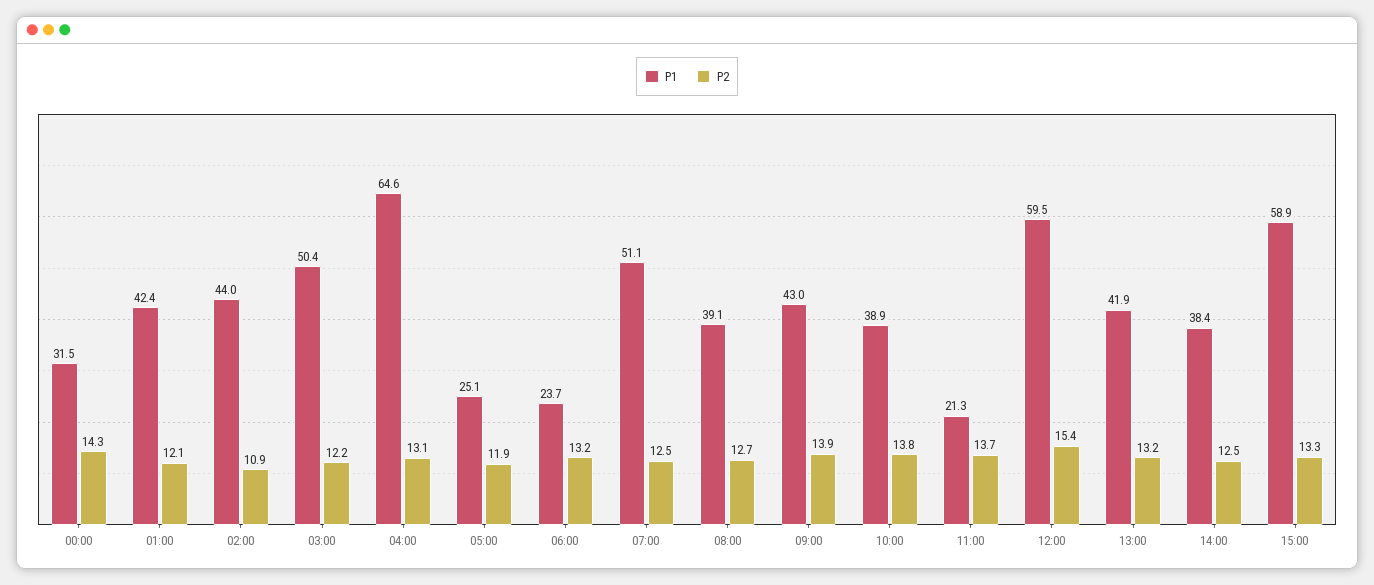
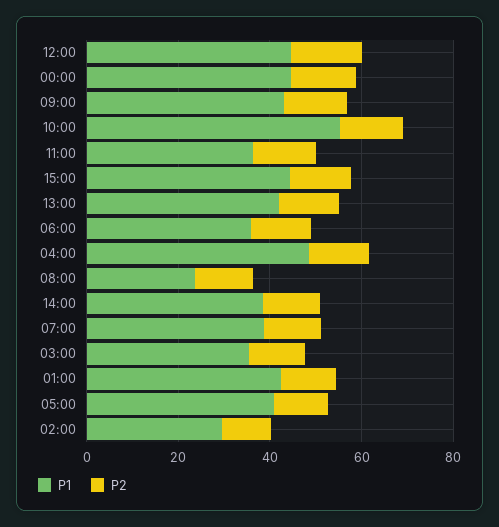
P1, 00:00: 31.5 -> 45
P1, 02:00: 44 -> 30
P1, 03:00: 50.4 -> 35
P1, 04:00: 64.6 -> 50
P1, 05:00: 25.1 -> 40
P1, 06:00: 23.7 -> 35
P1, 07:00: 51.1 -> 40
P1, 08:00: 39.1 -> 25
P1, 10:00: 38.9 -> 55
P1, 11:00: 21.3 -> 35
P1, 12:00: 59.5 -> 45
P1, 15:00: 58.9 -> 45

